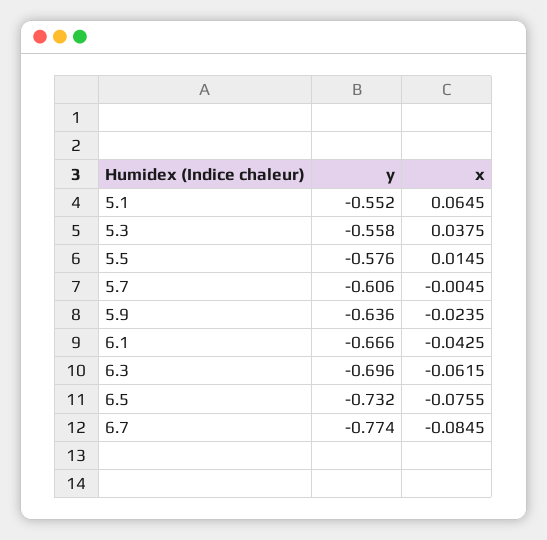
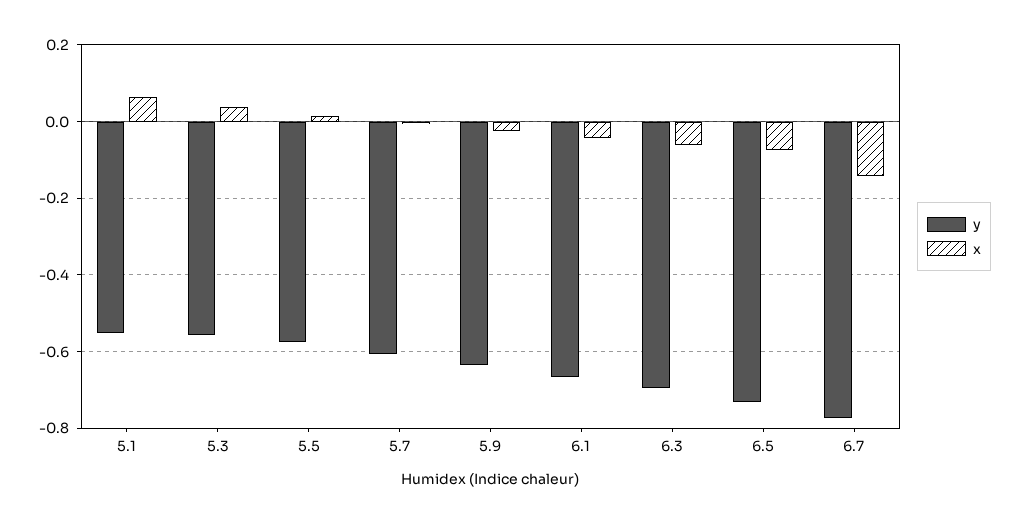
x, 6.7: -0.0845 -> -0.14

